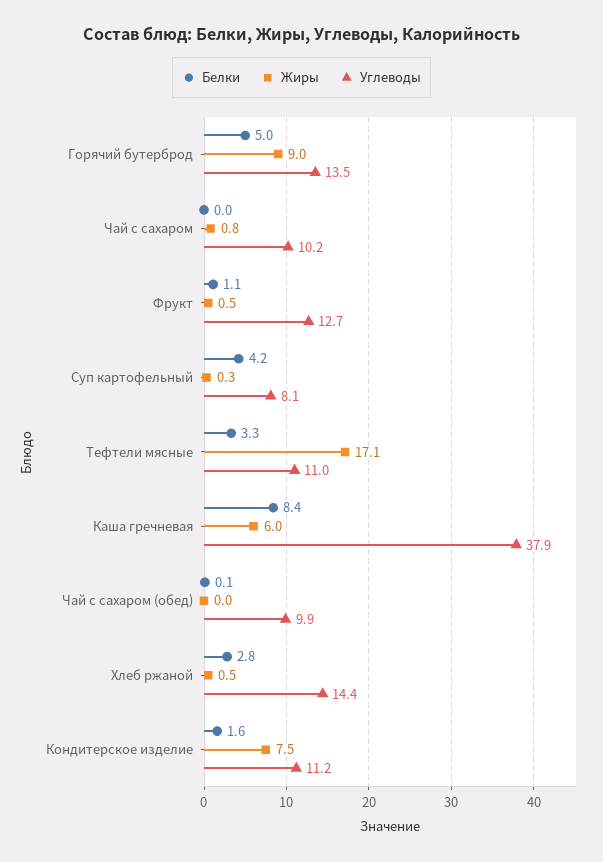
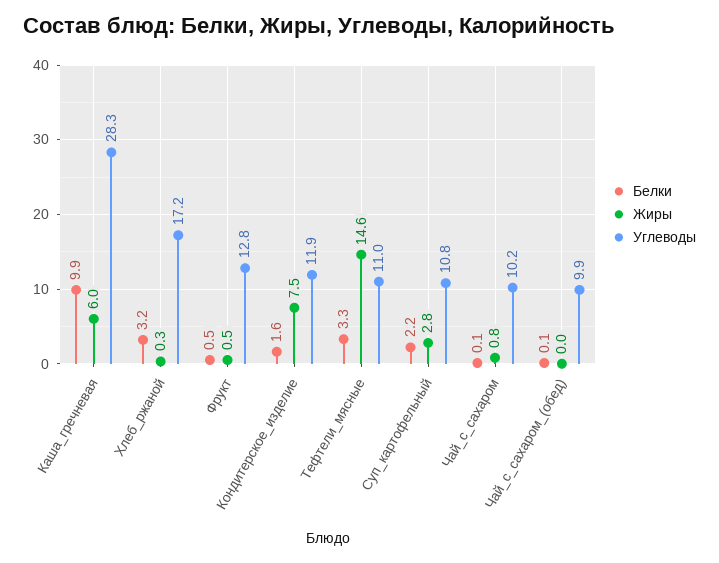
Белки, Горячий бутерброд: 5 -> none
Жиры, Горячий бутерброд: 9 -> none
Углеводы, Горячий бутерброд: 13.5 -> none
Белки, Чай с сахаром: 0 -> 0.1
Белки, Фрукт: 1.1 -> 0.5
Углеводы, Фрукт: 12.7 -> 12.8
Белки, Суп картофельный: 4.2 -> 2.2
Жиры, Суп картофельный: 0.3 -> 2.8
Углеводы, Суп картофельный: 8.1 -> 10.8
Жиры, Тефтели мясные: 17.1 -> 14.6
Белки, Каша гречневая: 8.4 -> 9.9
Углеводы, Каша гречневая: 37.9 -> 28.3
Белки, Хлеб ржаной: 2.8 -> 3.2
Жиры, Хлеб ржаной: 0.5 -> 0.3
Углеводы, Хлеб ржаной: 14.4 -> 17.2
Углеводы, Кондитерское изделие: 11.2 -> 11.9

